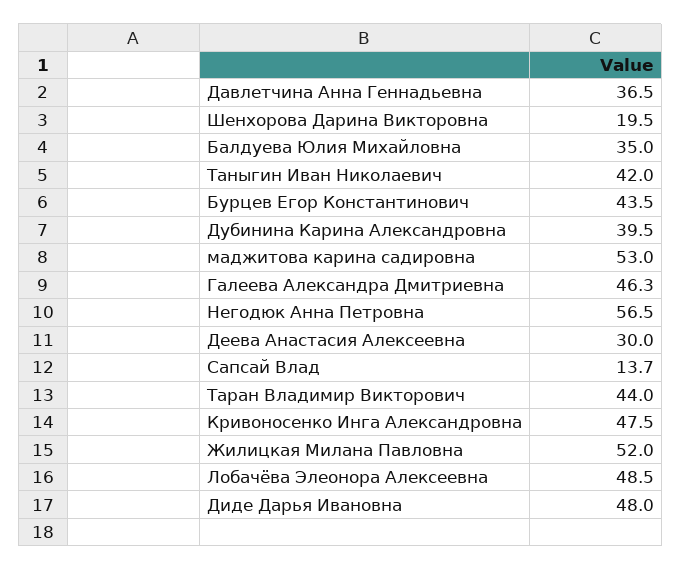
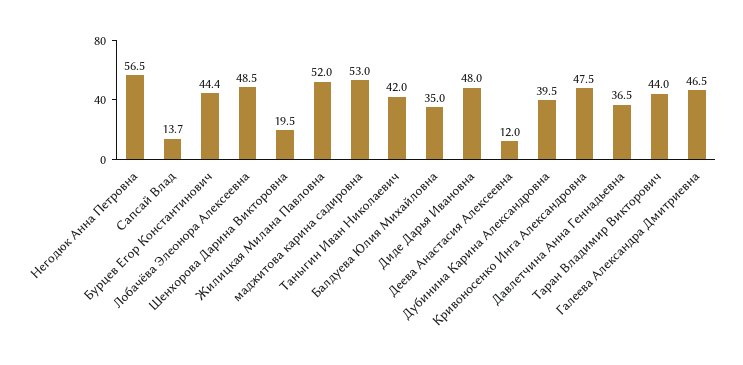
Бурцев Егор Константинович: 43.5 -> 44.4
Галеева Александра Дмитриевна: 46.3 -> 46.5
Деева Анастасия Алексеевна: 30 -> 12

